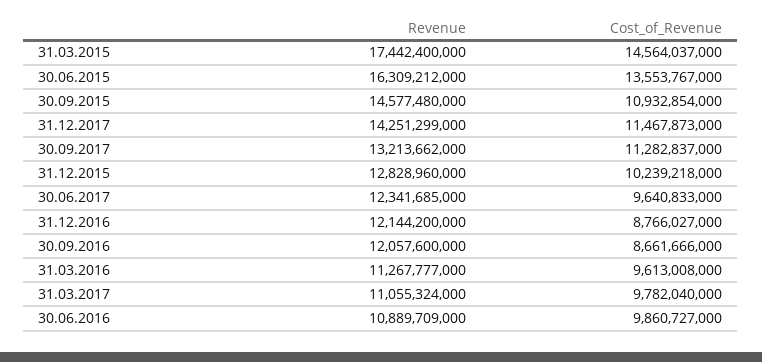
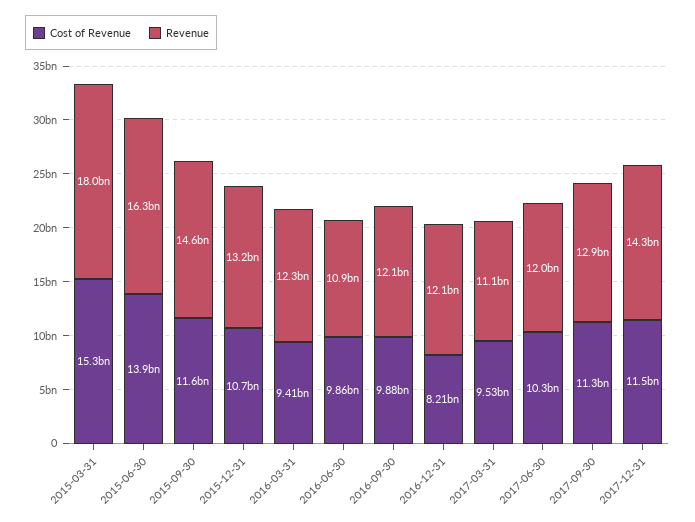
Revenue, 31.03.2015: 17442400000 -> 18000000000
Cost_of_Revenue, 31.03.2015: 14564037000 -> 15300000000
Cost_of_Revenue, 30.06.2015: 13553767000 -> 13900000000
Cost_of_Revenue, 30.09.2015: 10932854000 -> 11600000000
Revenue, 30.09.2017: 13213662000 -> 12900000000
Revenue, 31.12.2015: 12828960000 -> 13200000000
Cost_of_Revenue, 31.12.2015: 10239218000 -> 10700000000
Revenue, 30.06.2017: 12341685000 -> 12000000000
Cost_of_Revenue, 30.06.2017: 9640833000 -> 10300000000
Cost_of_Revenue, 31.12.2016: 8766027000 -> 8210000000
Cost_of_Revenue, 30.09.2016: 8661666000 -> 9880000000
Revenue, 31.03.2016: 11267777000 -> 12300000000
Cost_of_Revenue, 31.03.2016: 9613008000 -> 9410000000
Cost_of_Revenue, 31.03.2017: 9782040000 -> 9530000000

